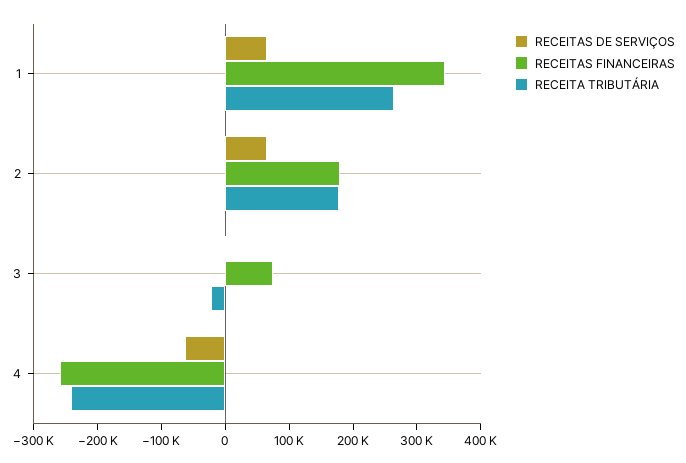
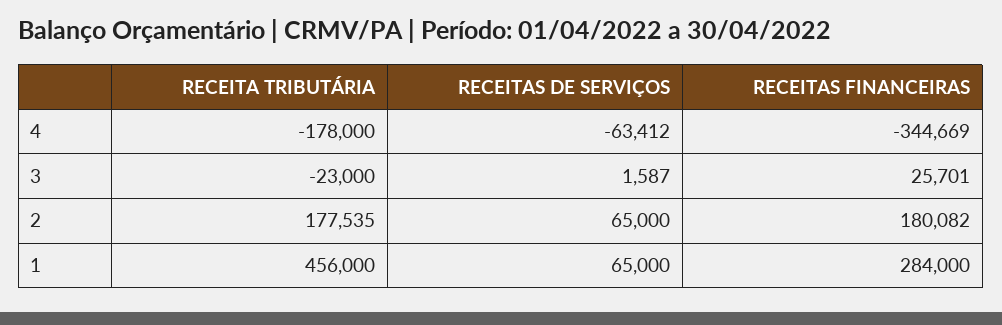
RECEITAS FINANCEIRAS, 1: 340000 -> 284000
RECEITA TRIBUTÁRIA, 1: 260000 -> 456000
RECEITAS FINANCEIRAS, 3: 80000 -> 25701
RECEITAS FINANCEIRAS, 4: -260000 -> -344669
RECEITA TRIBUTÁRIA, 4: -240000 -> -178000

